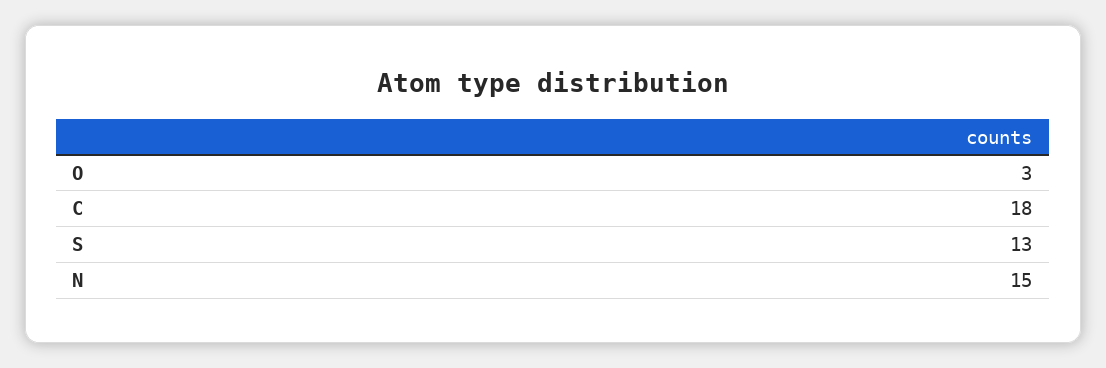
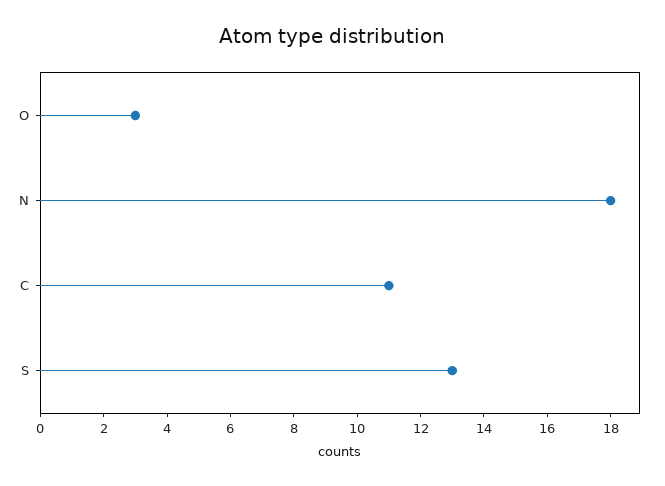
C: 18 -> 11
N: 15 -> 18

